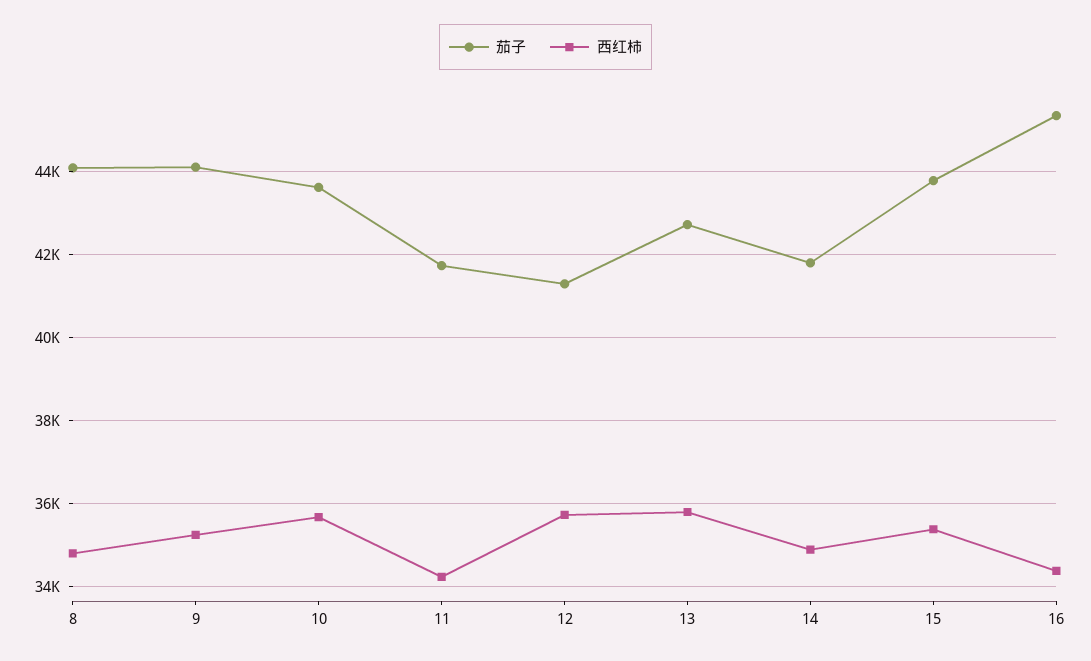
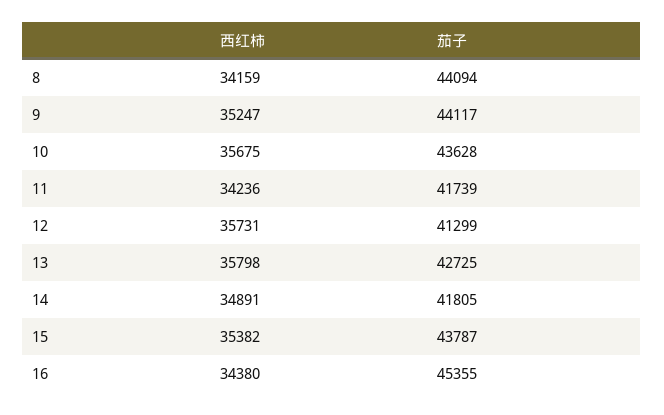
西红柿, 8: 34800 -> 34159

